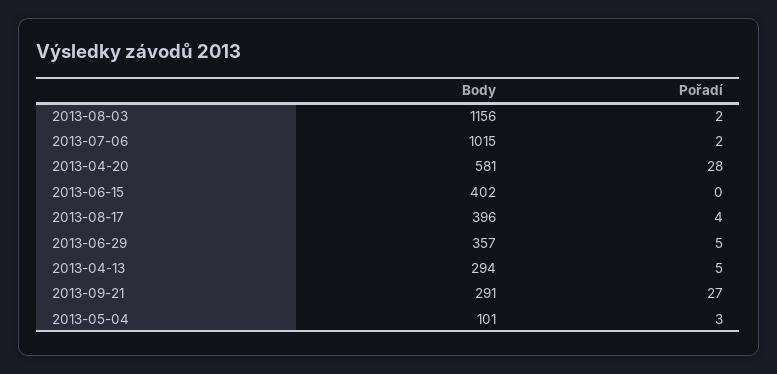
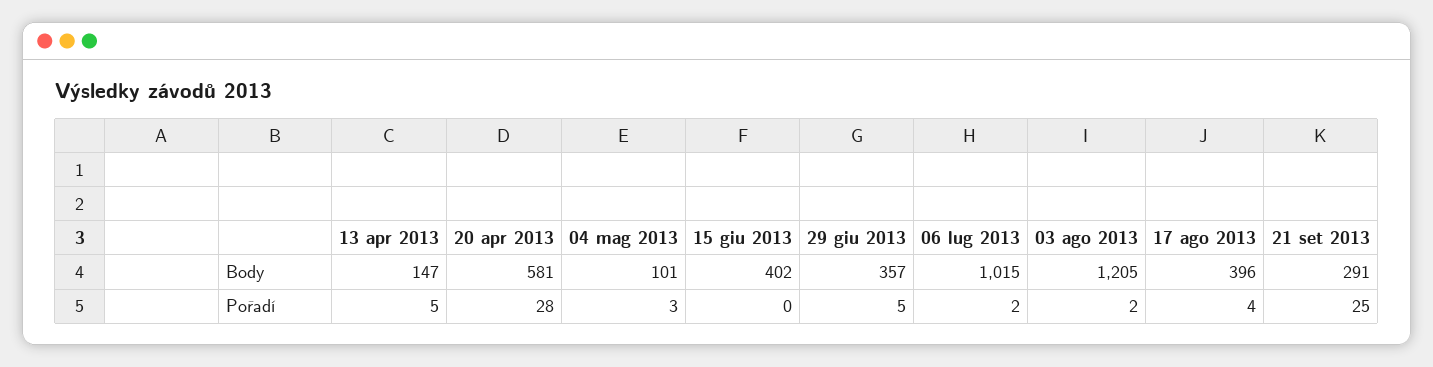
Body, 2013-08-03: 1156 -> 1205
Body, 2013-04-13: 294 -> 147
Pořadí, 2013-09-21: 27 -> 25

